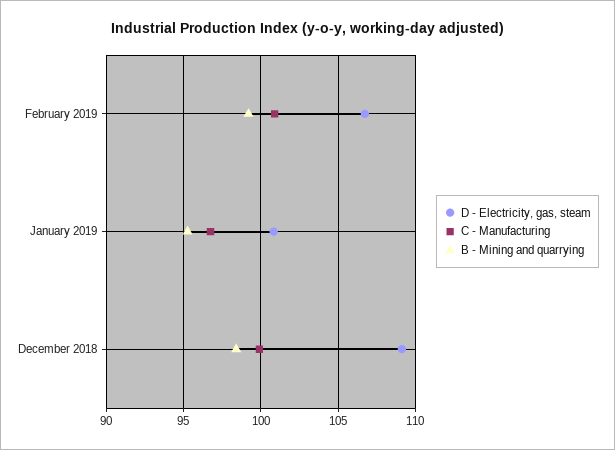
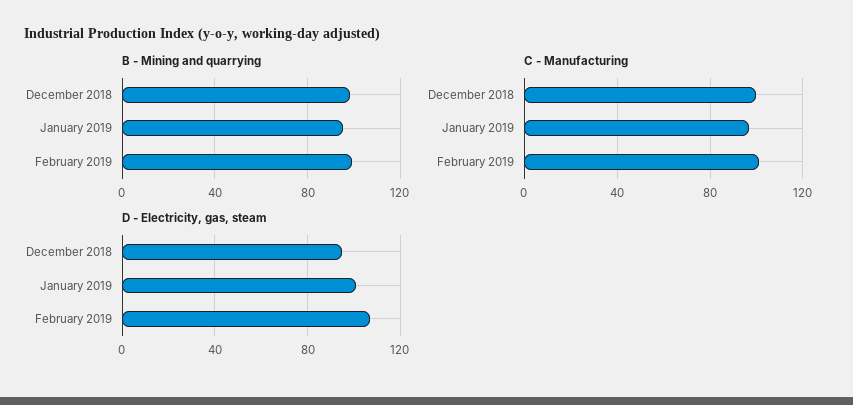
D - Electricity, gas, steam, December 2018: 109 -> 95

